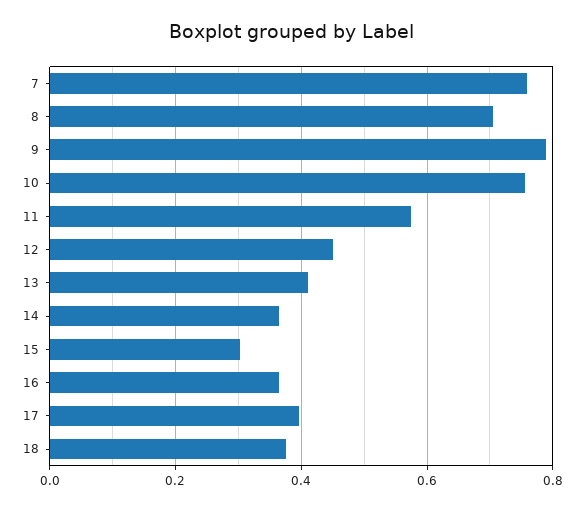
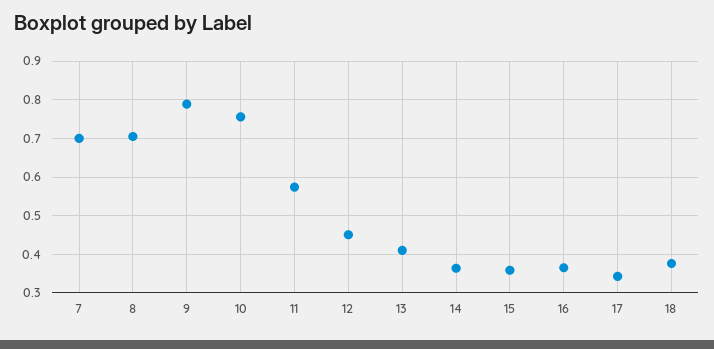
7: 0.76 -> 0.7
15: 0.3 -> 0.36
17: 0.4 -> 0.34

